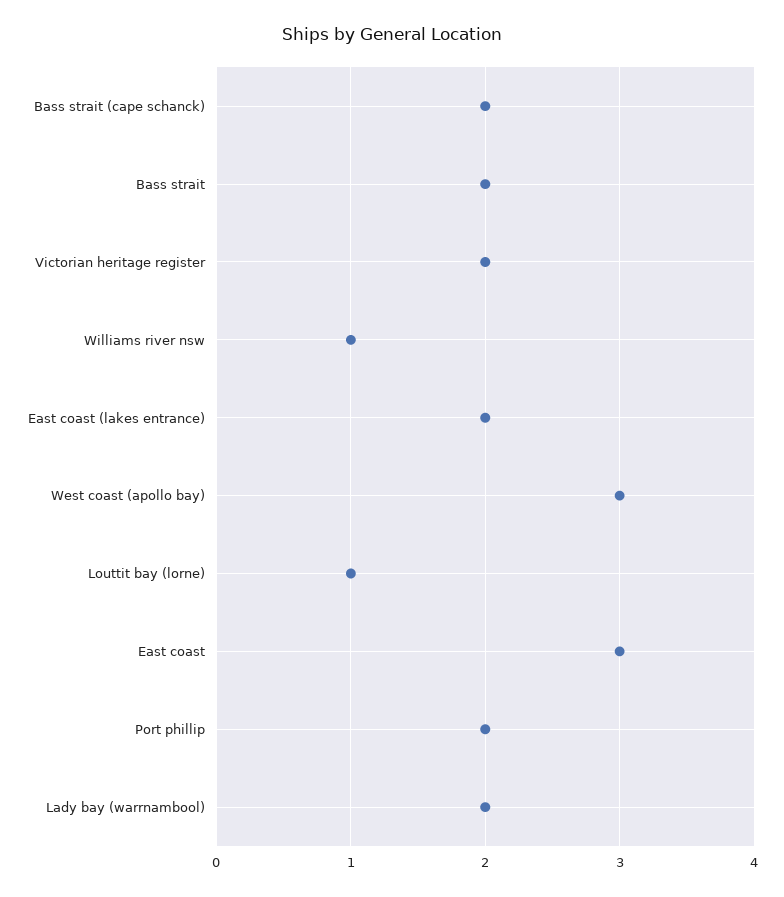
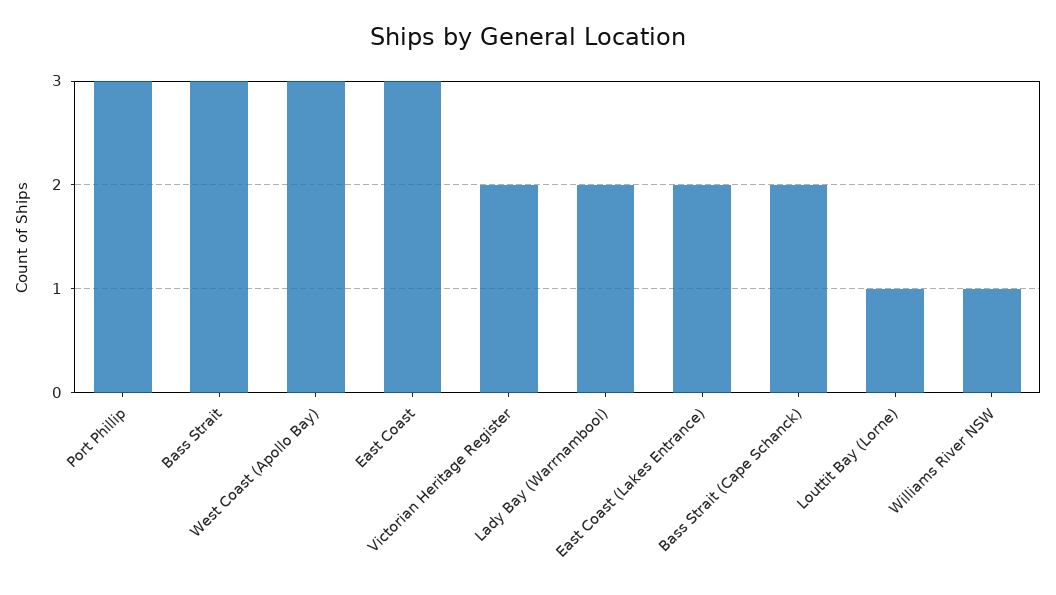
Bass strait: 2 -> 3
Port phillip: 2 -> 3

